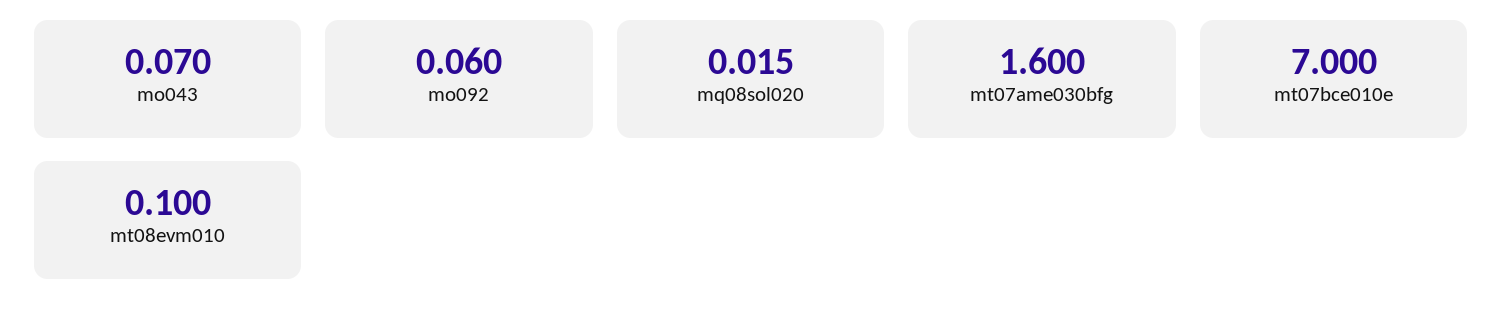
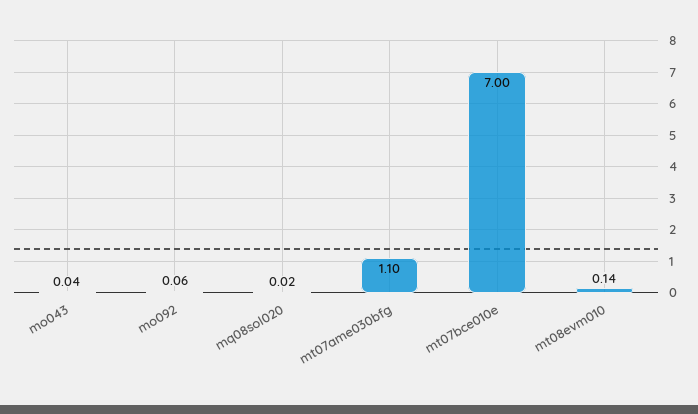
mo043: 0.07 -> 0.04
mt07ame030bfg: 1.6 -> 1.1
mt08evm010: 0.1 -> 0.14

